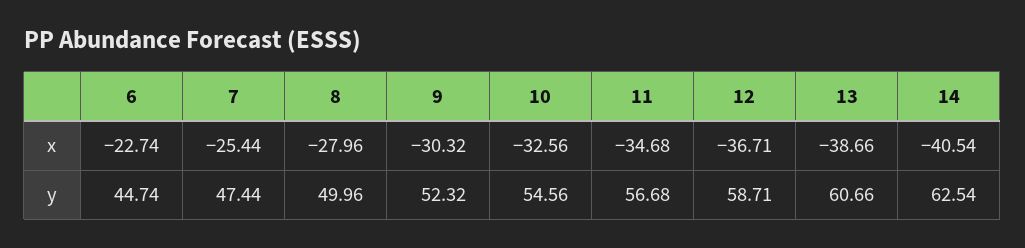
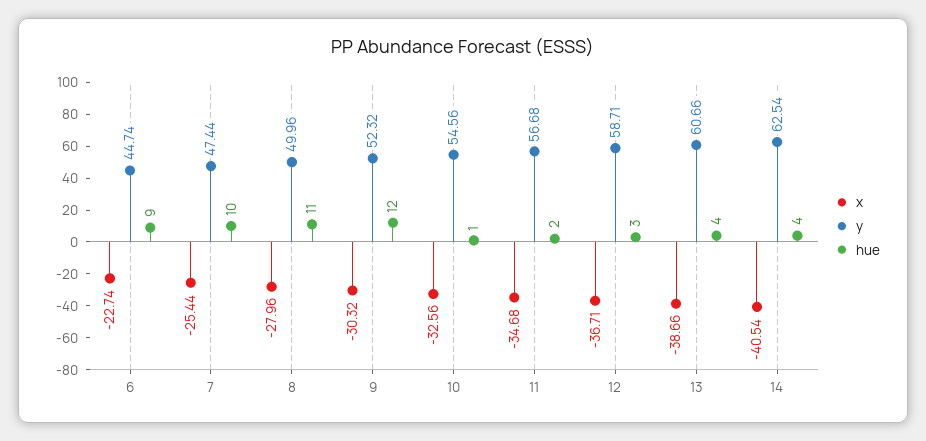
hue, 6: none -> 9
hue, 7: none -> 10
hue, 8: none -> 11
hue, 9: none -> 12
hue, 10: none -> 1
hue, 11: none -> 2
hue, 12: none -> 3
hue, 13: none -> 4
hue, 14: none -> 4

